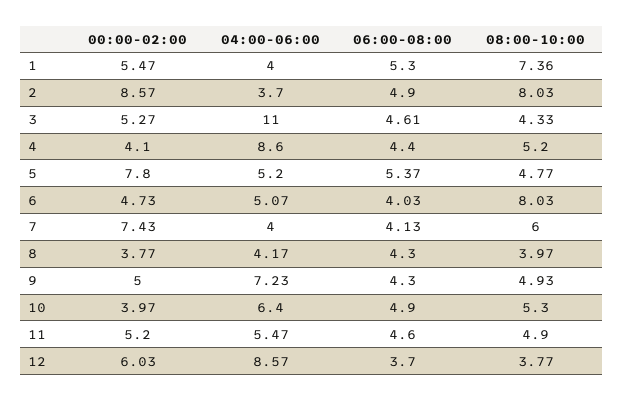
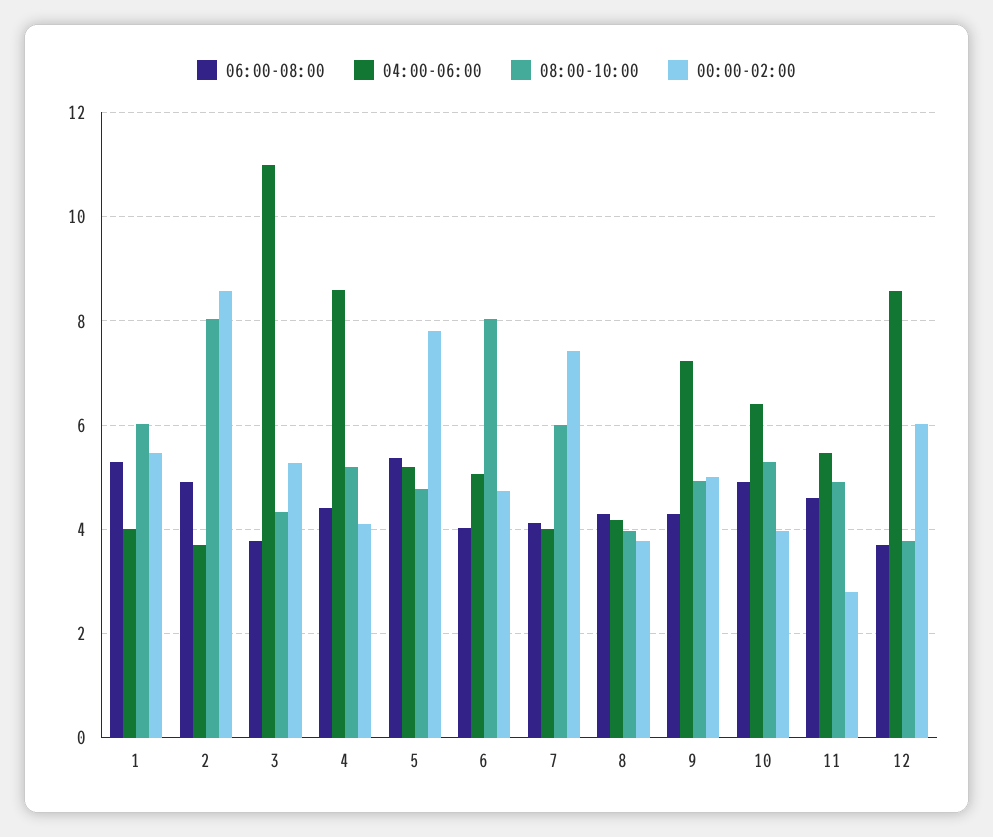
08:00-10:00, 1: 7.36 -> 6
06:00-08:00, 3: 4.61 -> 3.8
00:00-02:00, 11: 5.2 -> 2.8

